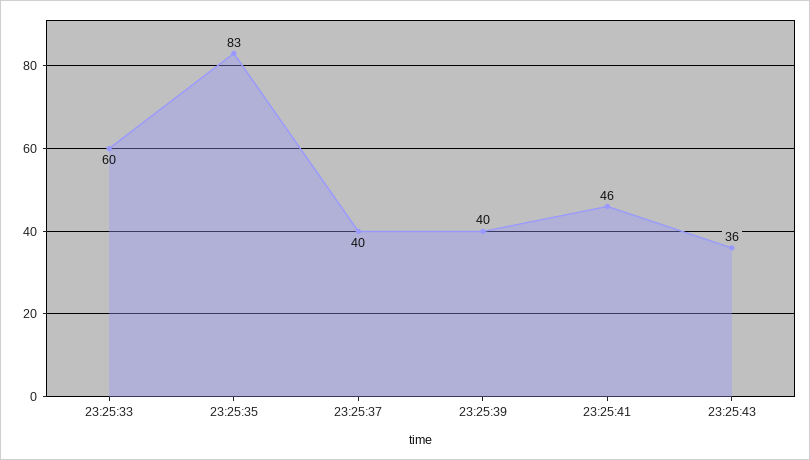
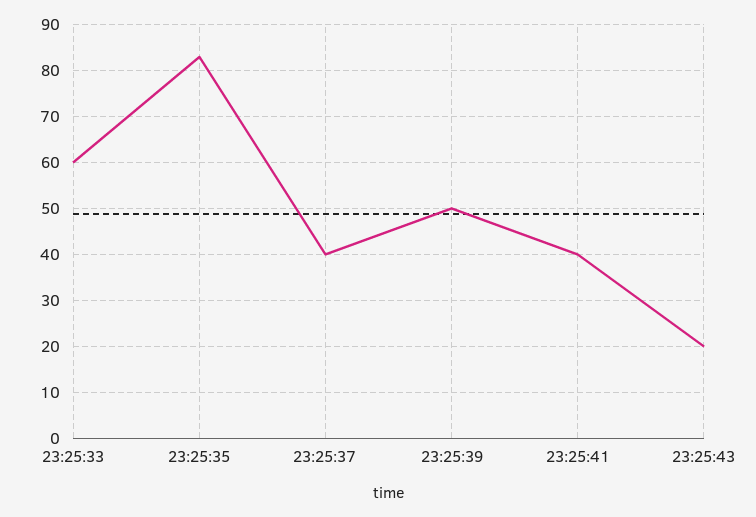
23:25:39: 40 -> 50
23:25:41: 46 -> 40
23:25:43: 36 -> 20

